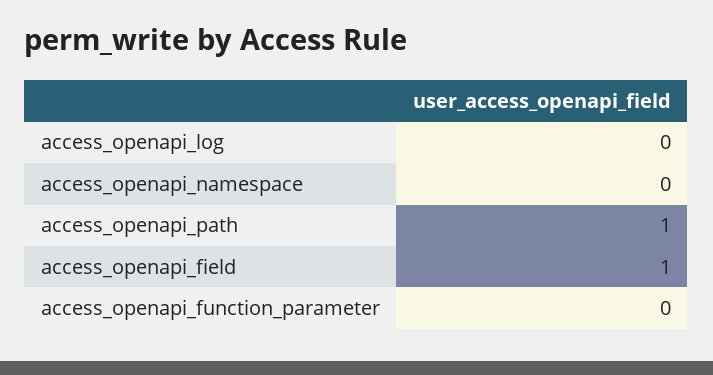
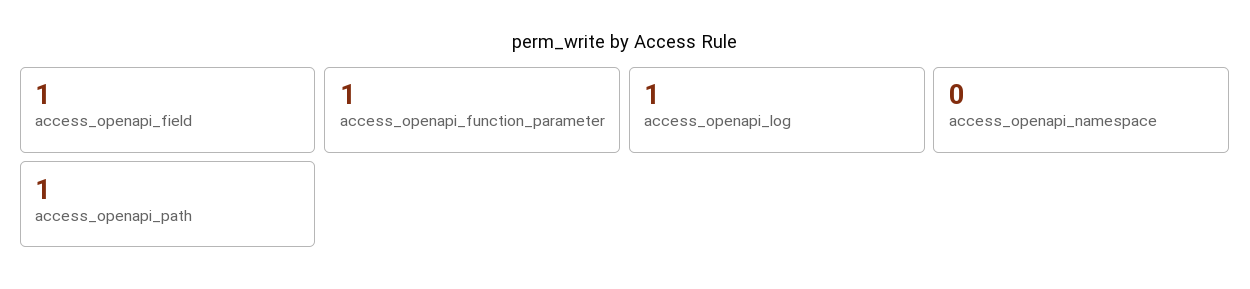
access_openapi_log: 0 -> 1
access_openapi_function_parameter: 0 -> 1

